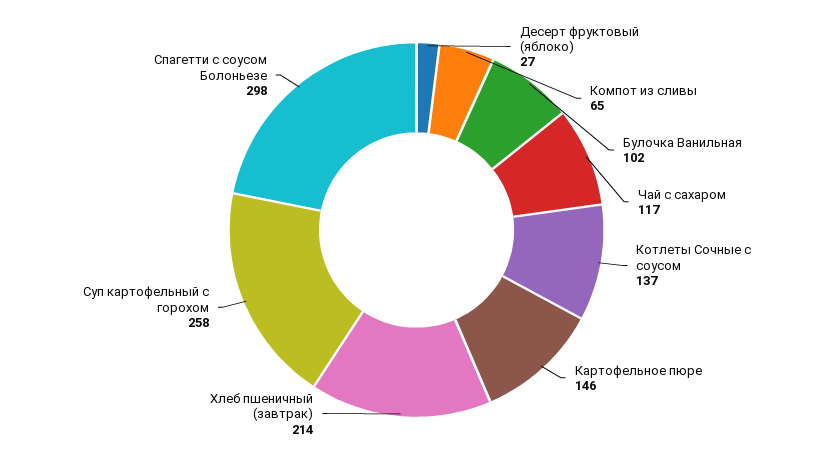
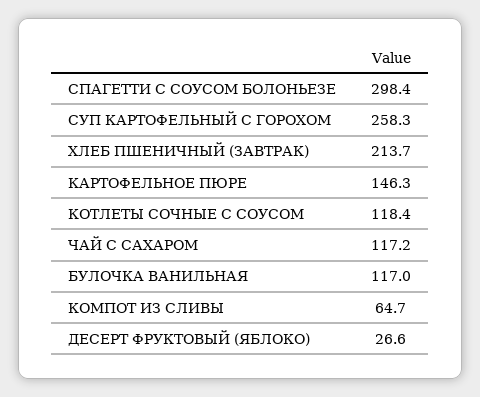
Булочка Ванильная: 102 -> 117
Котлеты Сочные с соусом: 137 -> 118.4

